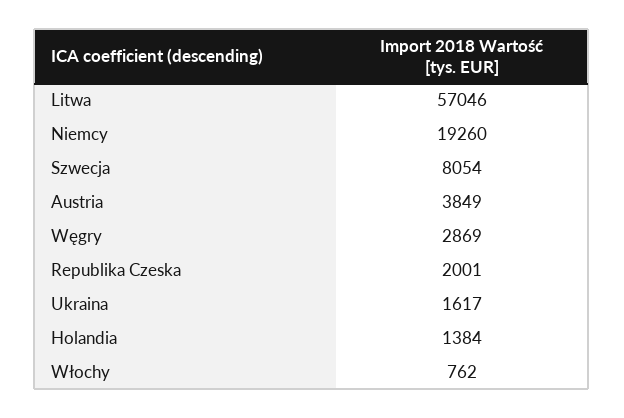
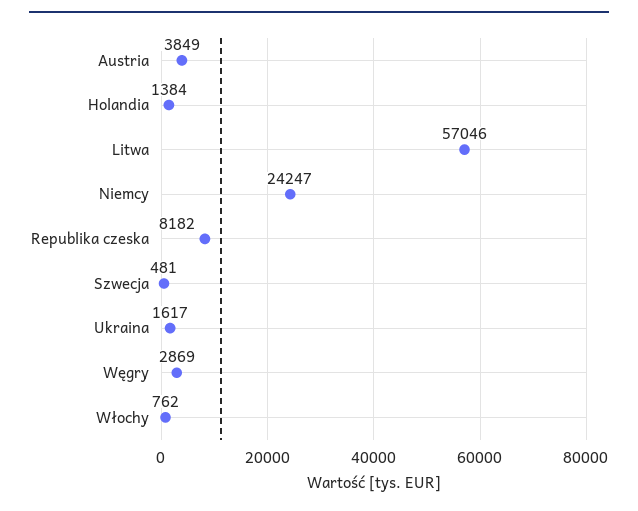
Niemcy: 19260 -> 24247
Szwecja: 8054 -> 481
Republika Czeska: 2001 -> 8182

